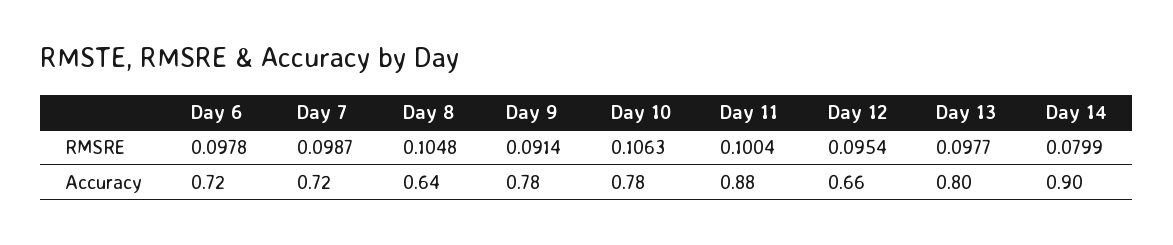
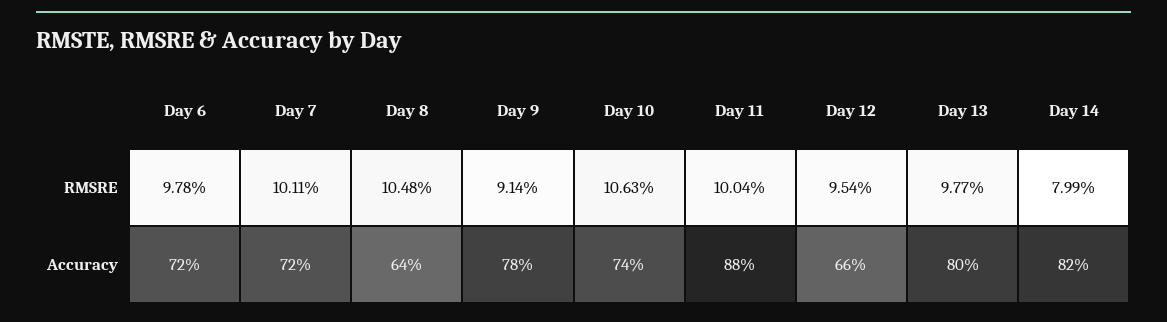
Day 7, RMSRE: 0.0987 -> 0.1011
Day 10, Accuracy: 0.78 -> 0.74
Day 14, Accuracy: 0.9 -> 0.82

